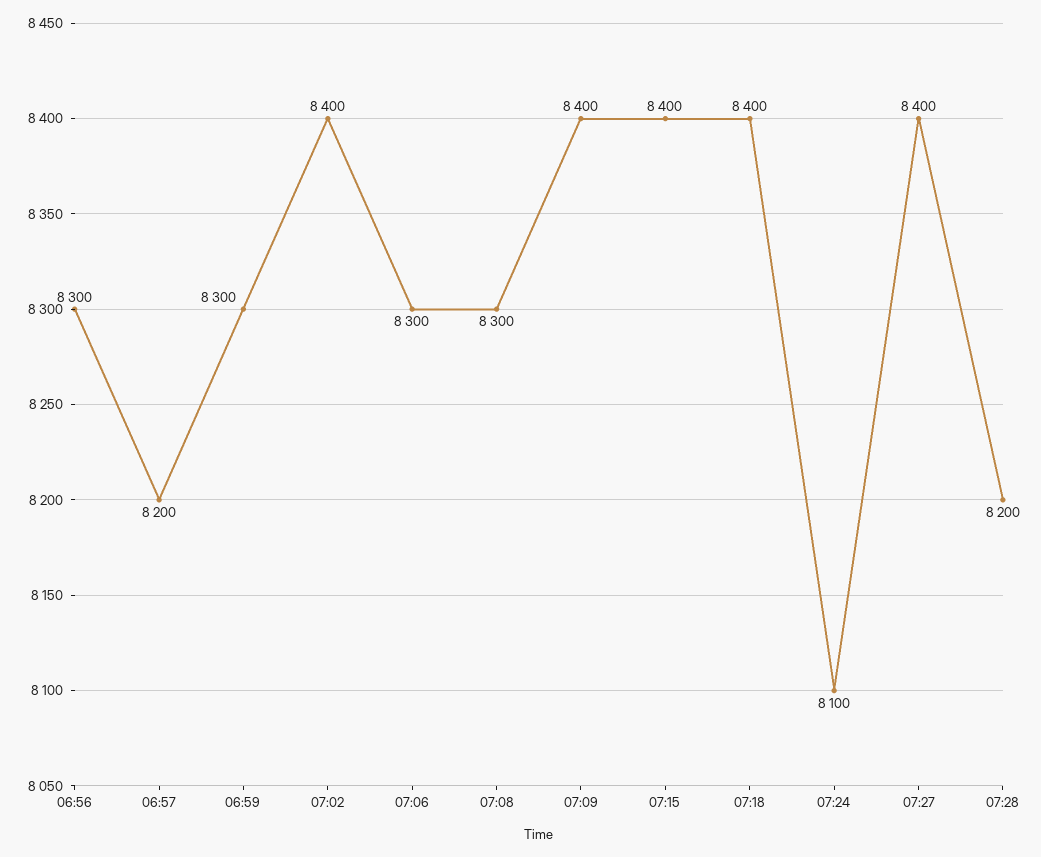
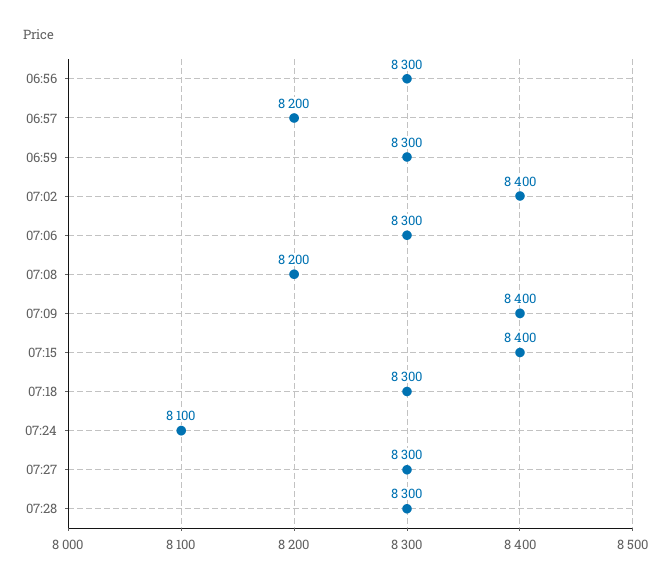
07:08: 8300 -> 8200
07:18: 8400 -> 8300
07:27: 8400 -> 8300
07:28: 8200 -> 8300

